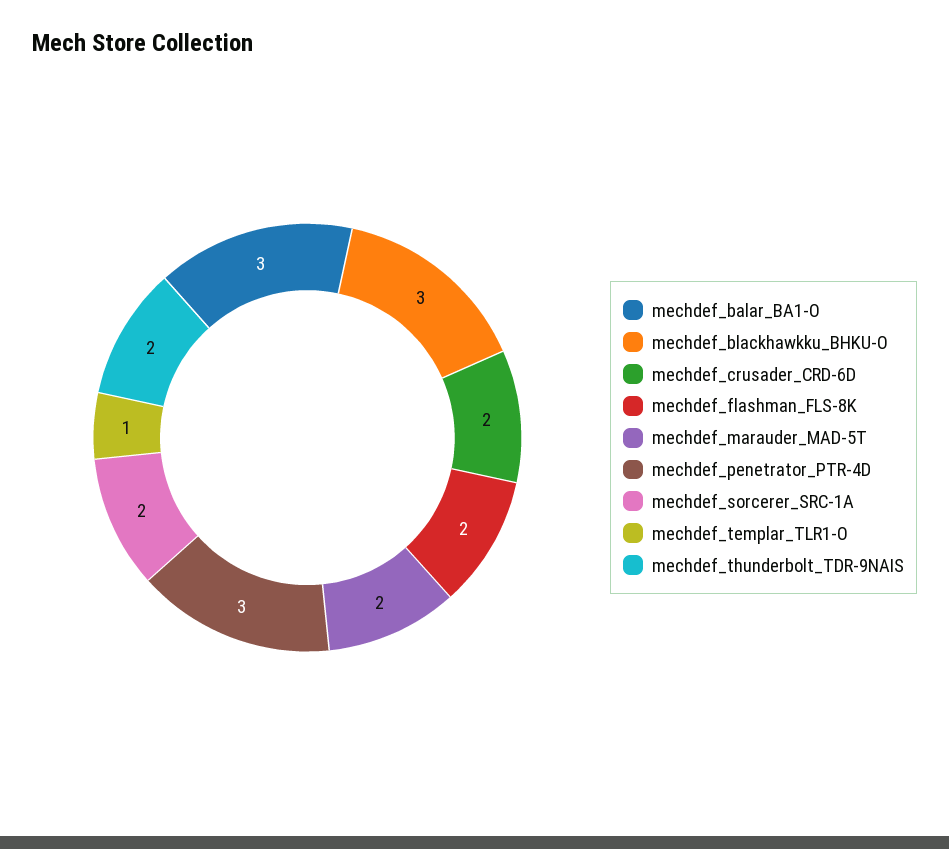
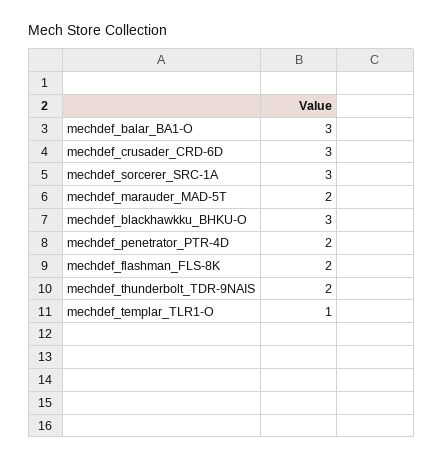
mechdef_crusader_CRD-6D: 2 -> 3
mechdef_penetrator_PTR-4D: 3 -> 2
mechdef_sorcerer_SRC-1A: 2 -> 3

